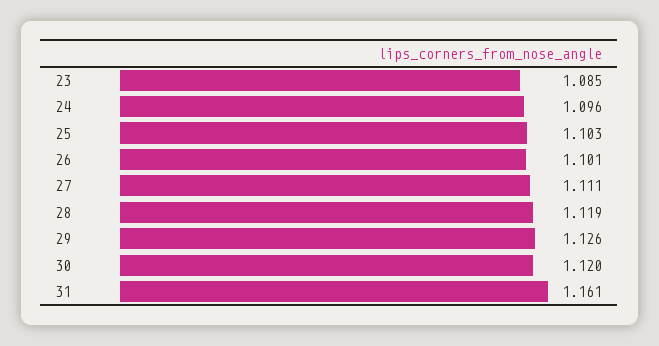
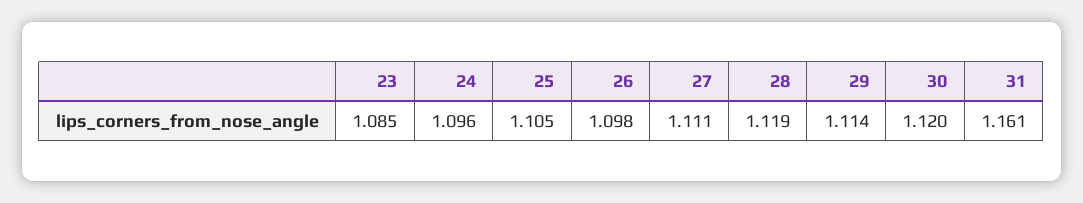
25: 1.103 -> 1.105
26: 1.101 -> 1.098
29: 1.126 -> 1.114

